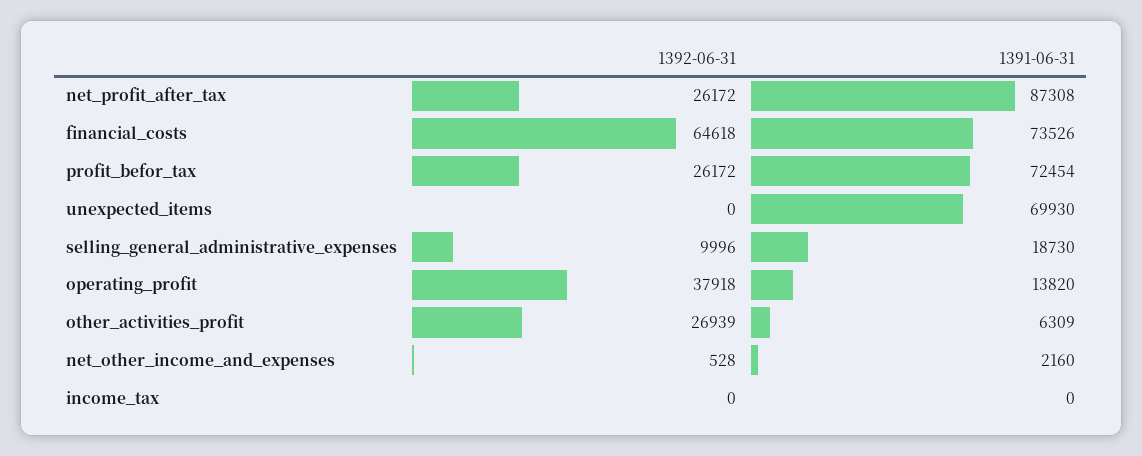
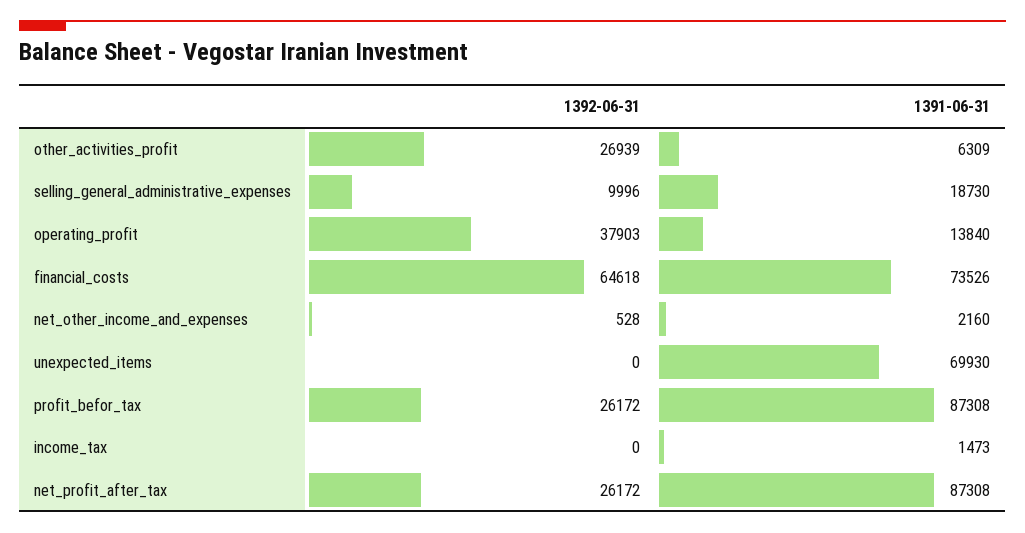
1391-06-31, profit_befor_tax: 72454 -> 87308
1392-06-31, operating_profit: 37918 -> 37903
1391-06-31, operating_profit: 13820 -> 13840
1391-06-31, income_tax: 0 -> 1473

